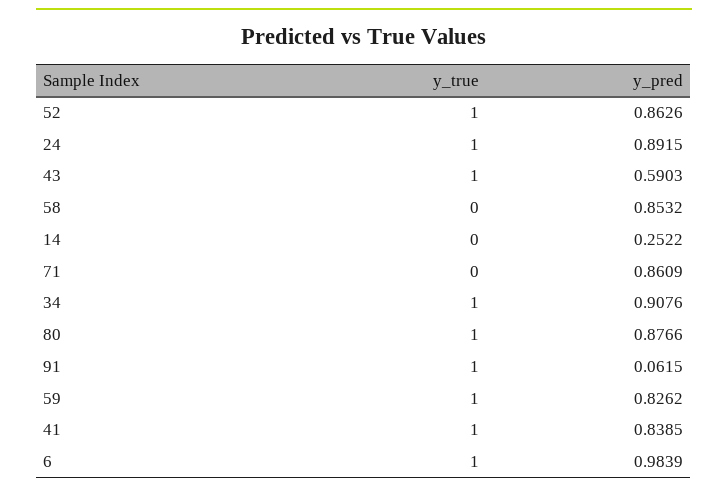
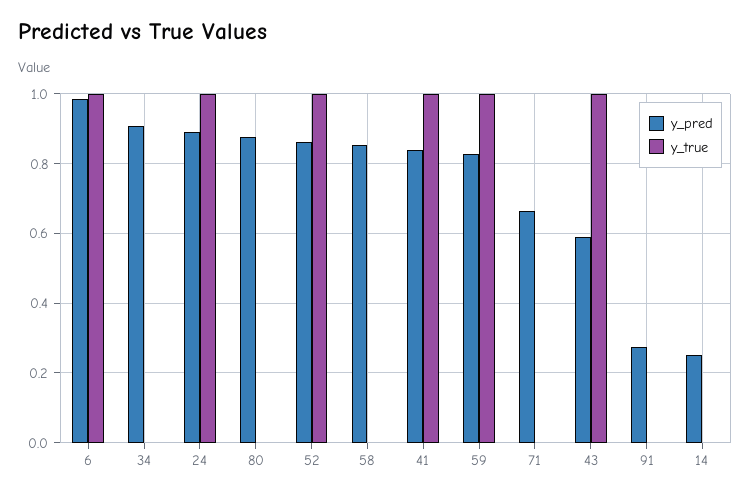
y_pred, 71: 0.8609 -> 0.66
y_true, 34: 1 -> 0
y_true, 80: 1 -> 0
y_true, 91: 1 -> 0
y_pred, 91: 0.0615 -> 0.28

